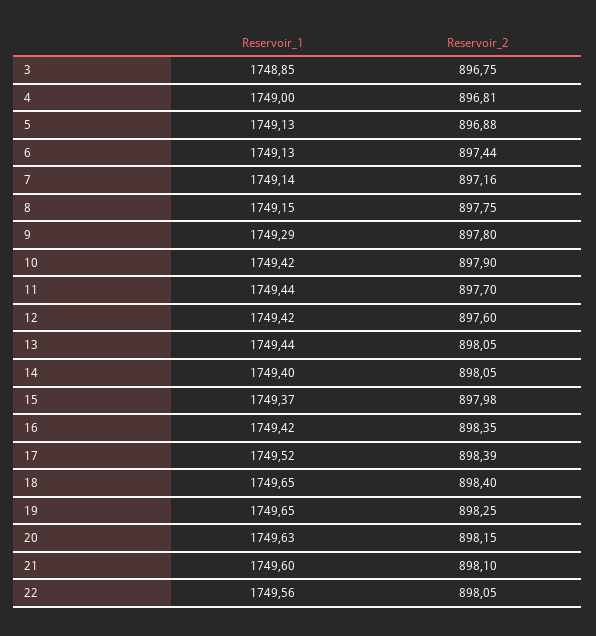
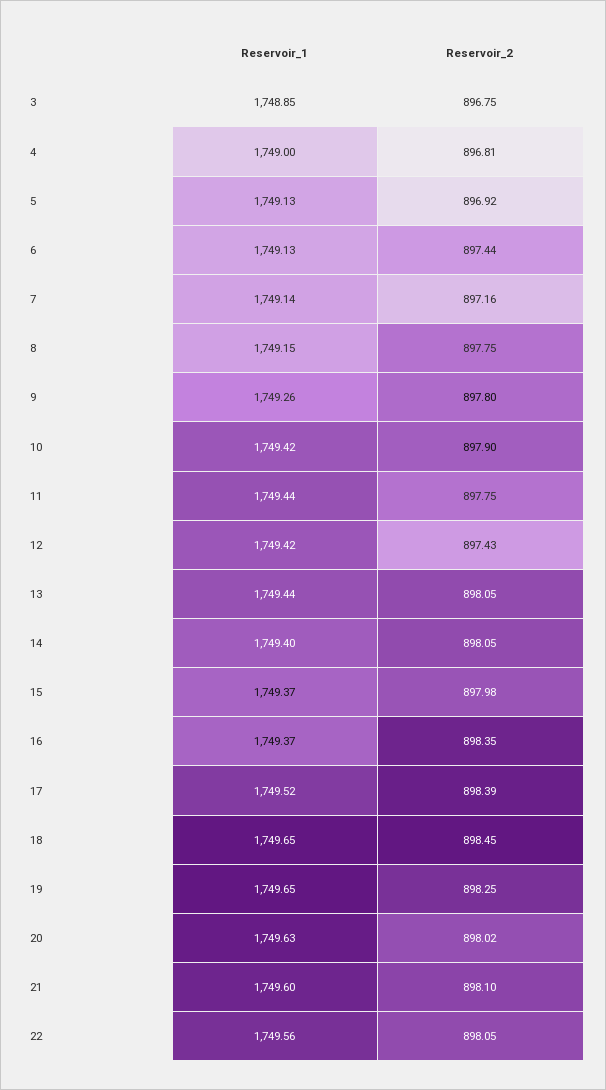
Reservoir_2, 5: 896.88 -> 896.92
Reservoir_1, 9: 1749.29 -> 1749.26
Reservoir_2, 11: 897.7 -> 897.75
Reservoir_2, 12: 897.6 -> 897.43
Reservoir_1, 16: 1749.42 -> 1749.37
Reservoir_2, 18: 898.4 -> 898.45
Reservoir_2, 20: 898.15 -> 898.02

